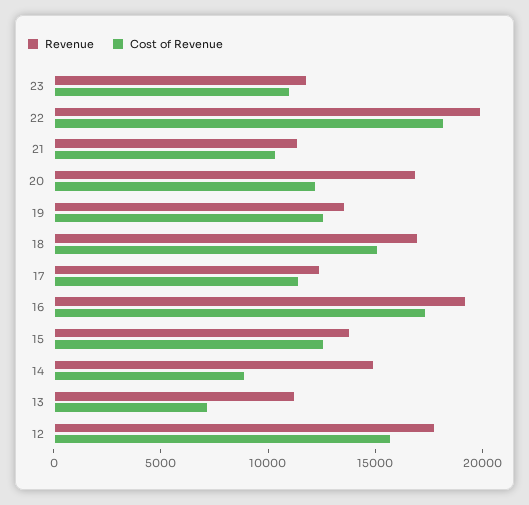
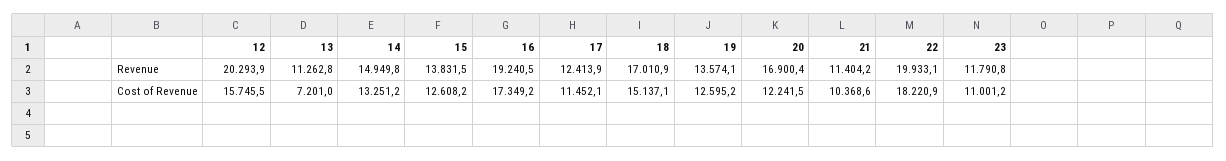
Cost of Revenue, 14: 9000 -> 13251.2
Revenue, 12: 18000 -> 20293.9

